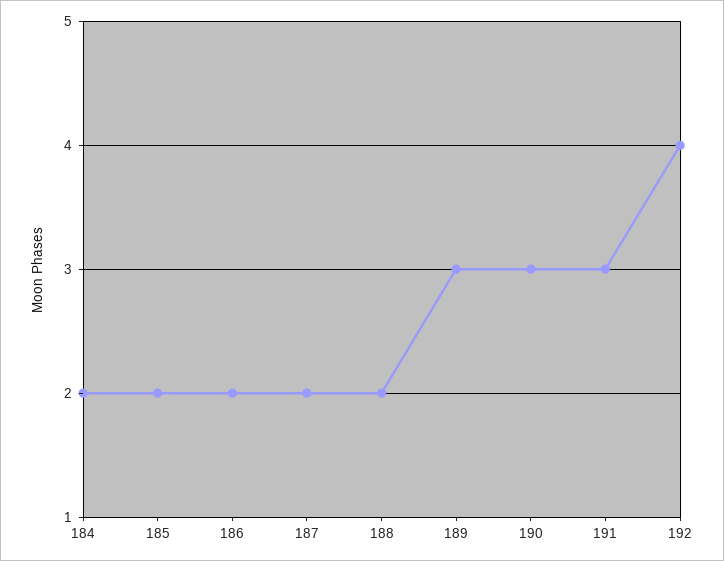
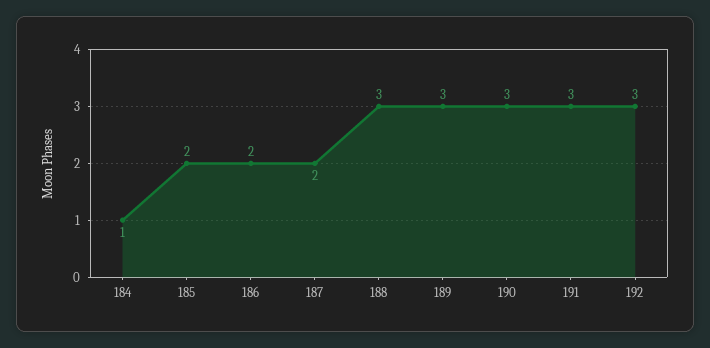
184: 2 -> 1
188: 2 -> 3
192: 4 -> 3

